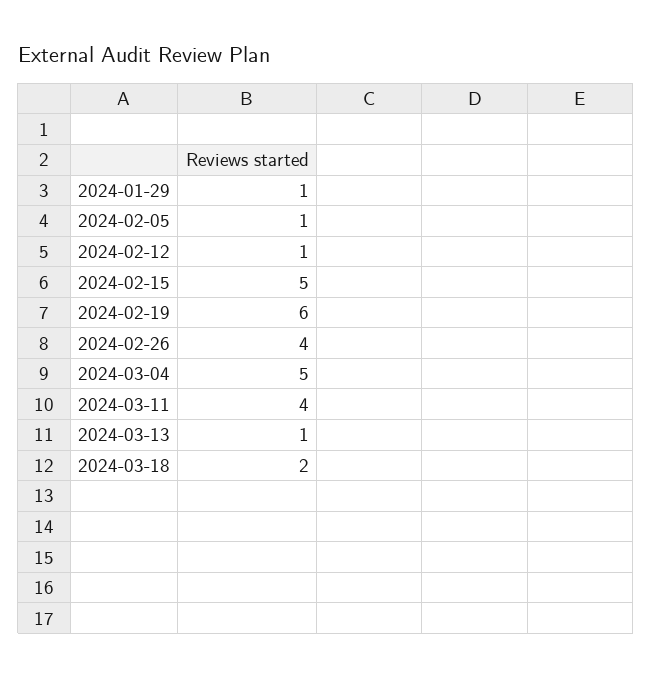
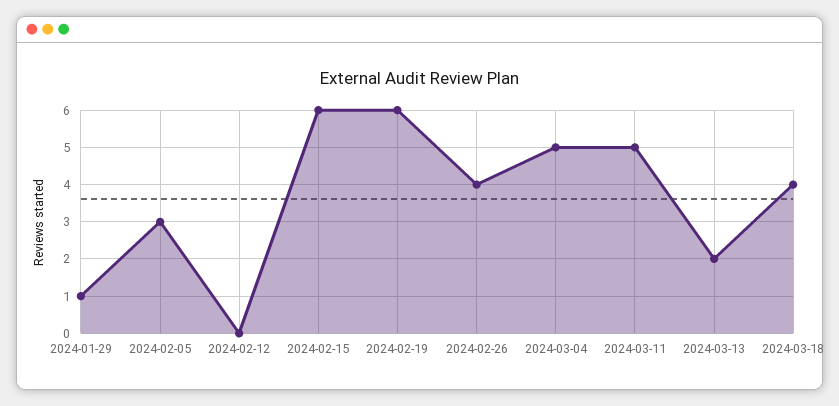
2024-02-05: 1 -> 3
2024-02-12: 1 -> 0
2024-02-15: 5 -> 6
2024-03-11: 4 -> 5
2024-03-13: 1 -> 2
2024-03-18: 2 -> 4

